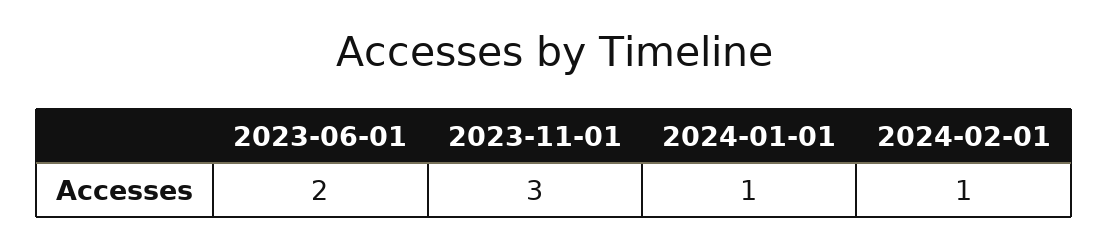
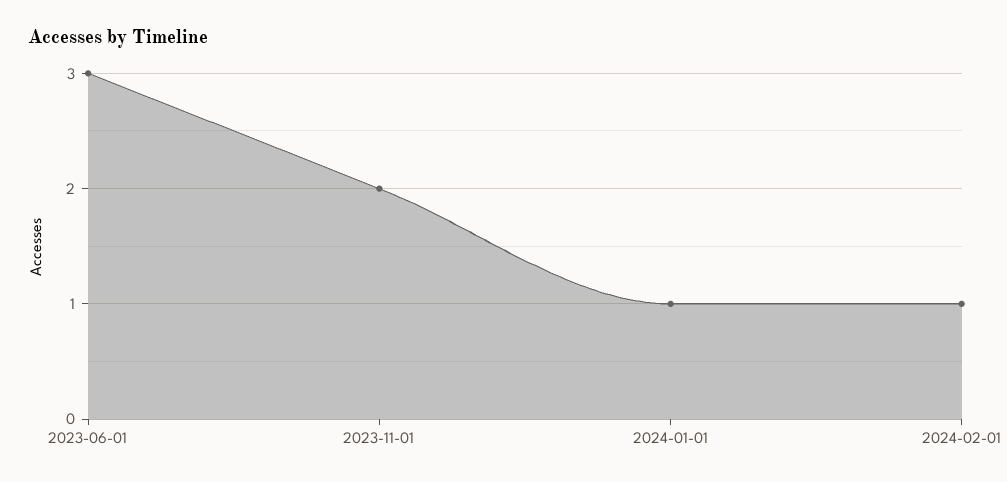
2023-06-01: 2 -> 3
2023-11-01: 3 -> 2

